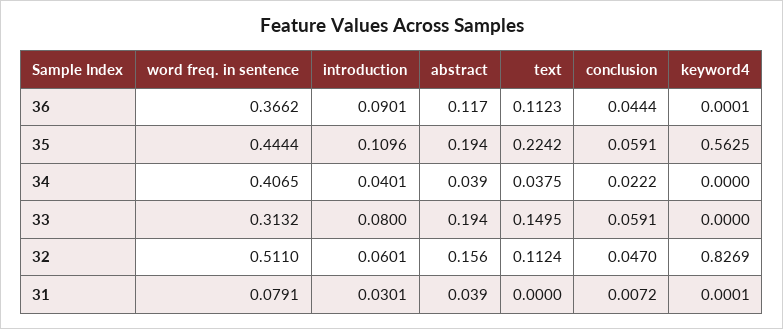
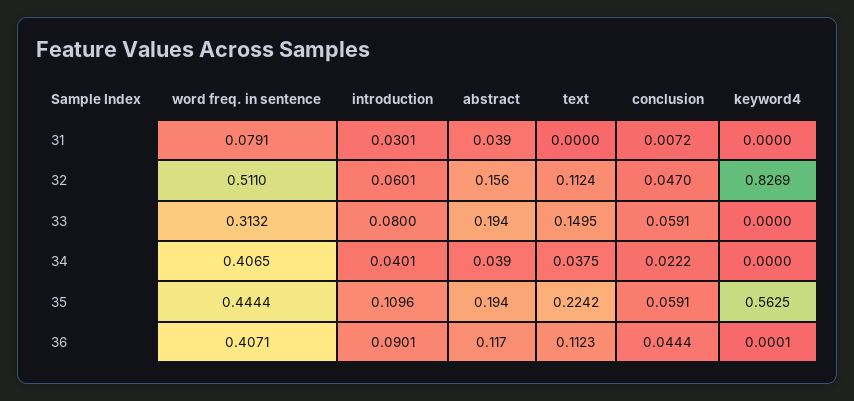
word freq. in sentence, 36: 0.3662 -> 0.4071
keyword4, 31: 0.0001 -> 0

